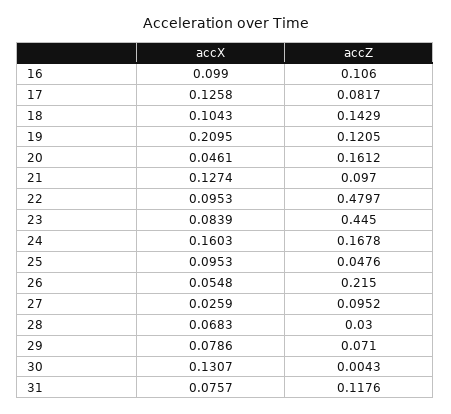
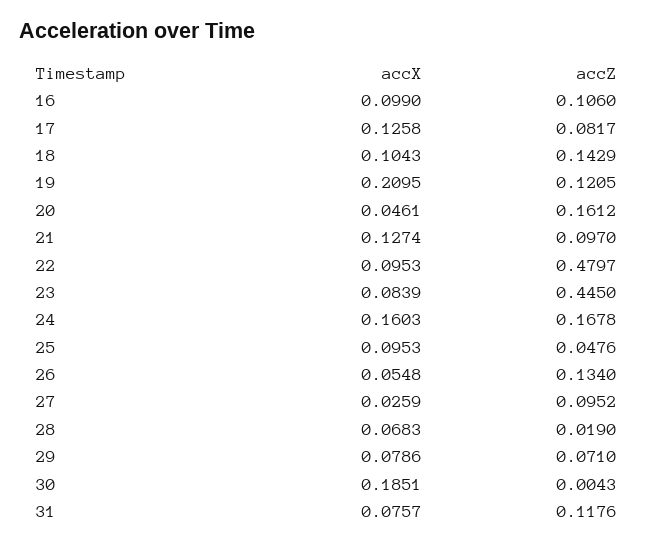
accZ, 26: 0.215 -> 0.134
accZ, 28: 0.03 -> 0.019
accX, 30: 0.1307 -> 0.1851

